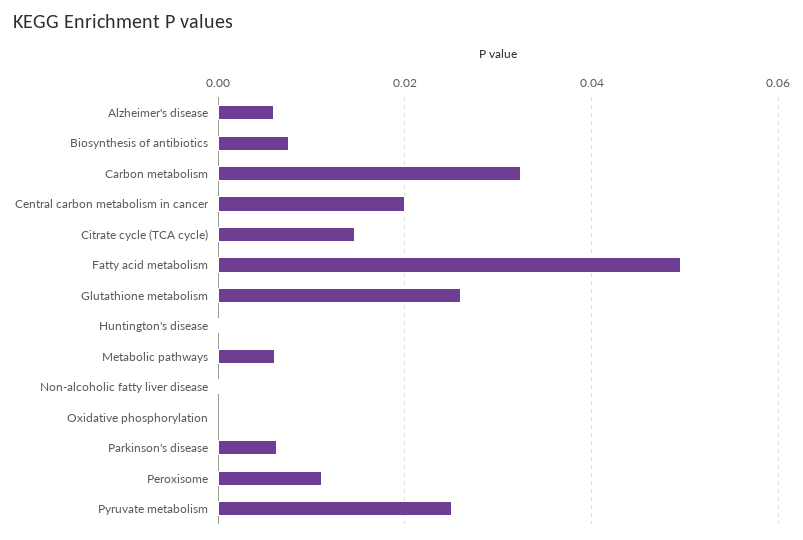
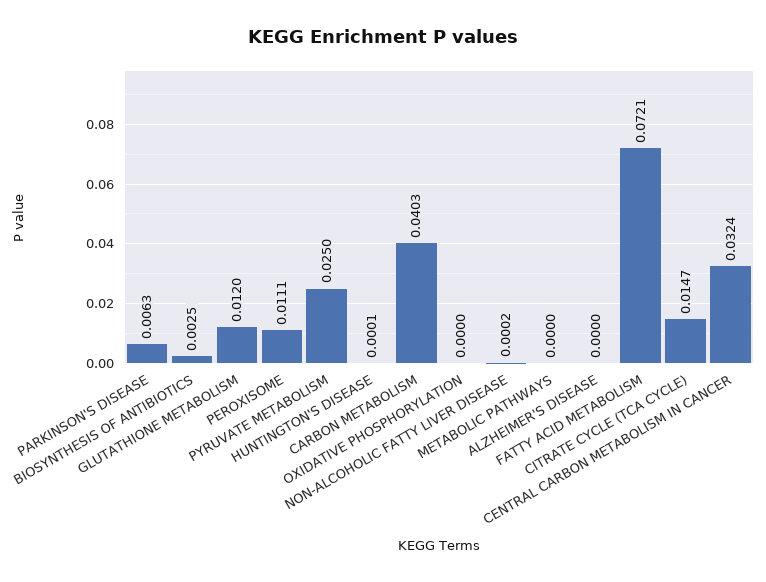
Alzheimer's disease: 0.006 -> 0
Biosynthesis of antibiotics: 0.008 -> 0.0025
Carbon metabolism: 0.032 -> 0.0403
Central carbon metabolism in cancer: 0.02 -> 0.0324
Fatty acid metabolism: 0.05 -> 0.0721
Glutathione metabolism: 0.026 -> 0.012
Metabolic pathways: 0.006 -> 0

